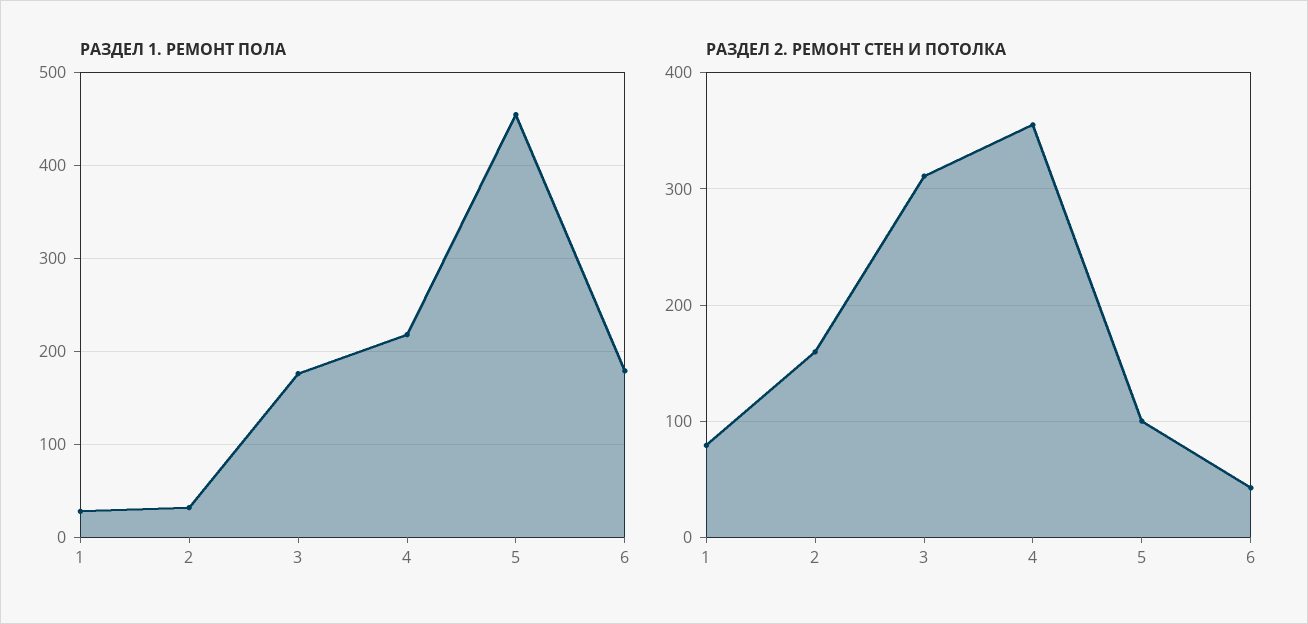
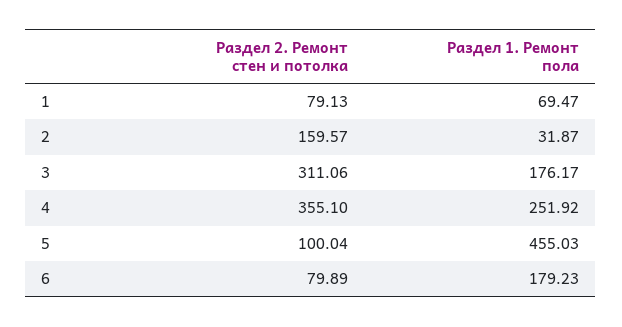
РАЗДЕЛ 1. РЕМОНТ ПОЛА, 1: 30 -> 69.47
РАЗДЕЛ 1. РЕМОНТ ПОЛА, 4: 220 -> 251.92
РАЗДЕЛ 2. РЕМОНТ СТЕН И ПОТОЛКА, 6: 40 -> 79.89

